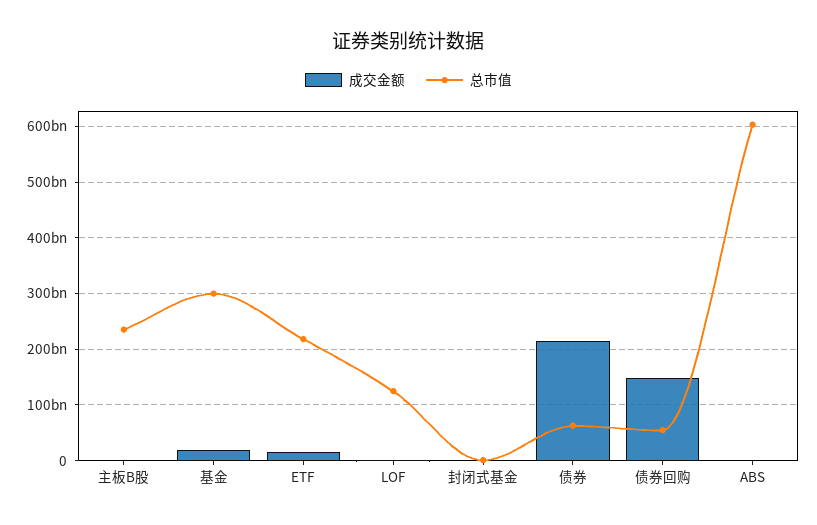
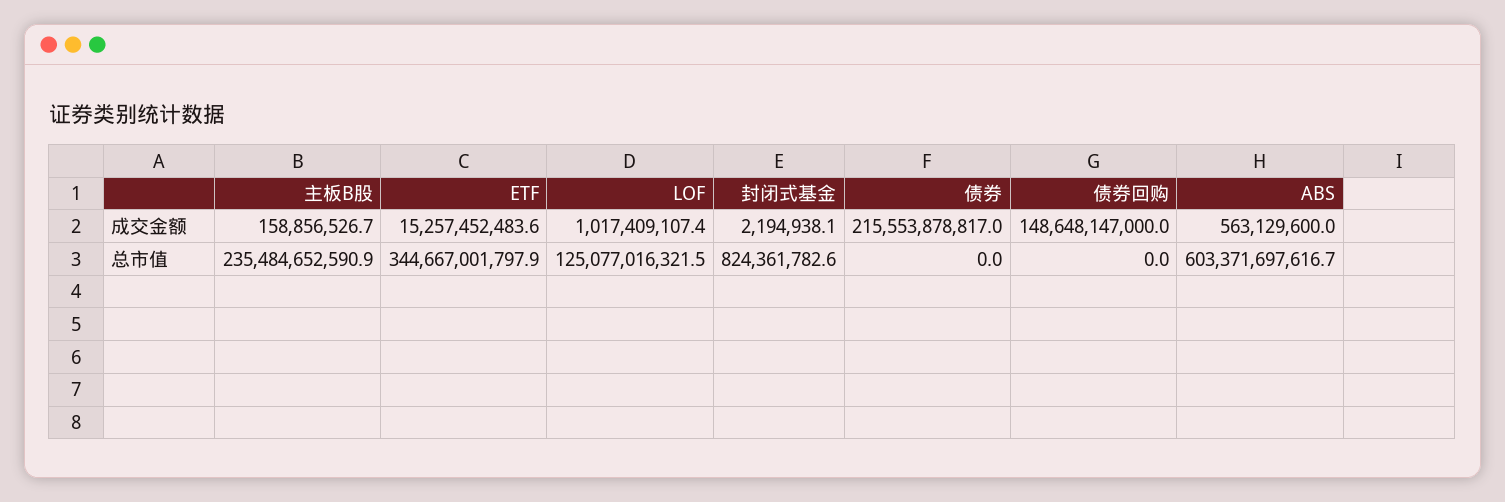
成交金额, 基金: 20000000000 -> none
总市值, 基金: 300000000000 -> none
总市值, ETF: 220000000000 -> 344667001797.9
总市值, 债券: 60000000000 -> 0
总市值, 债券回购: 60000000000 -> 0

